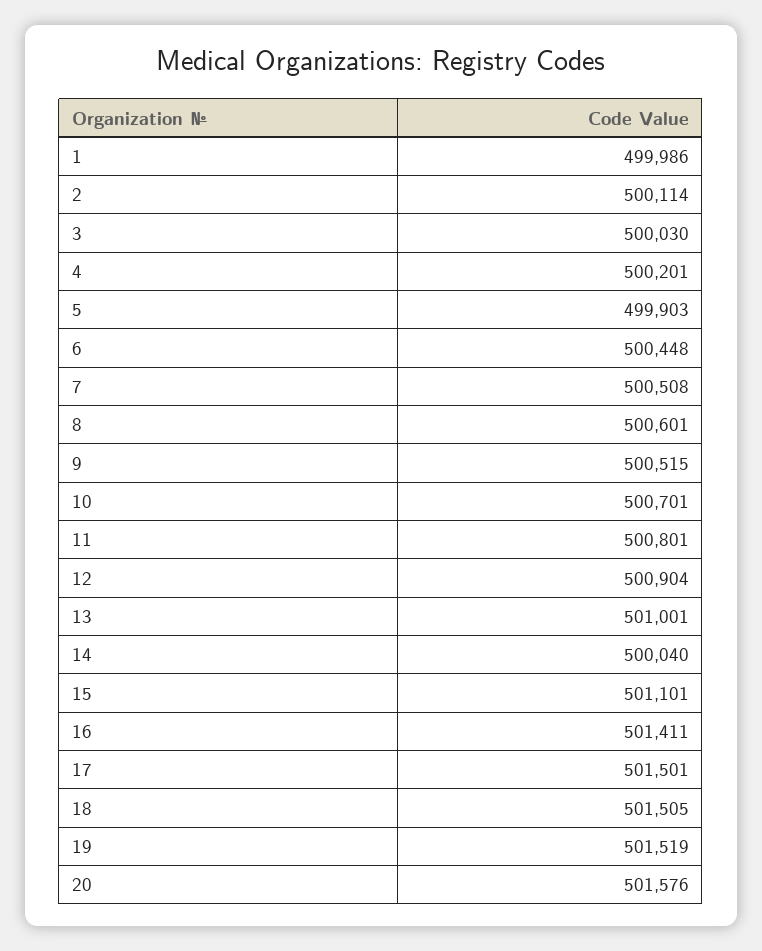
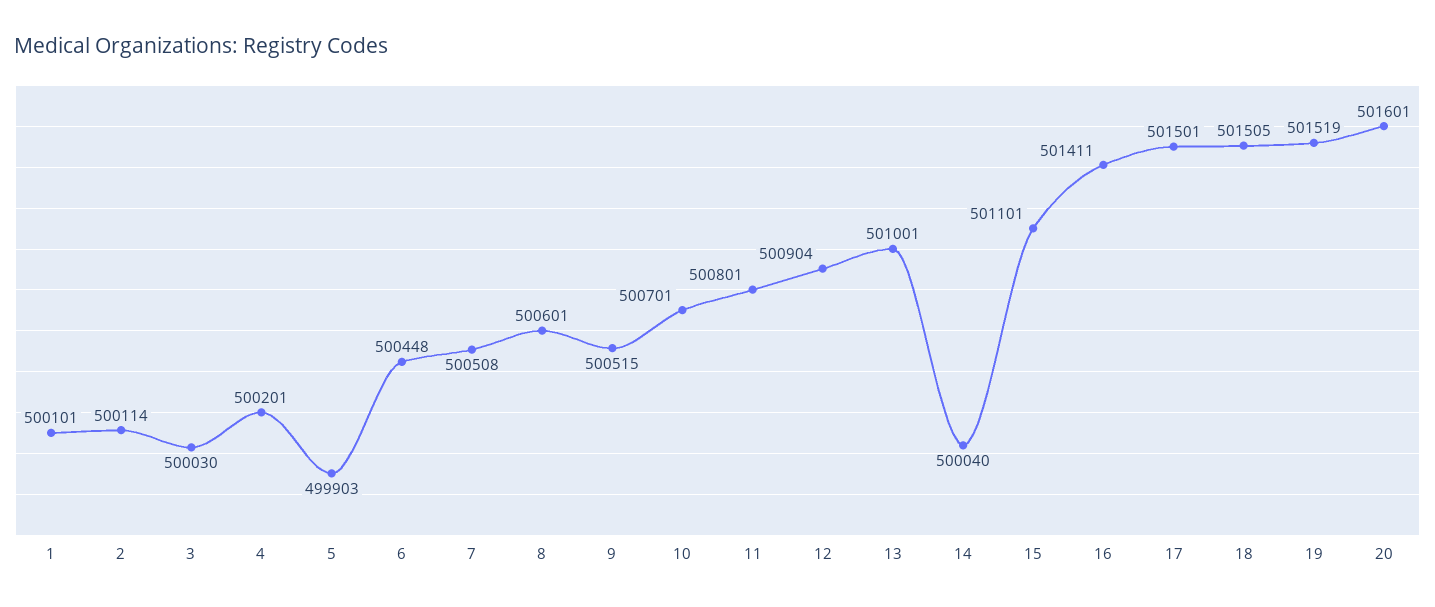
1: 499986 -> 500101
20: 501576 -> 501601

